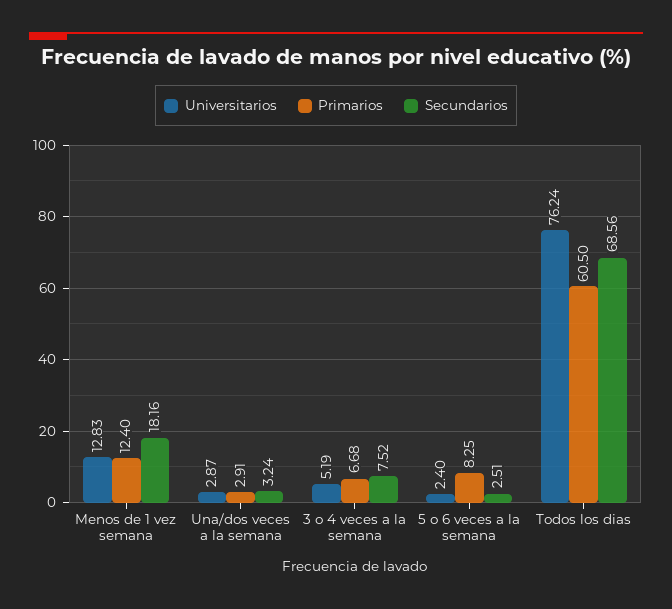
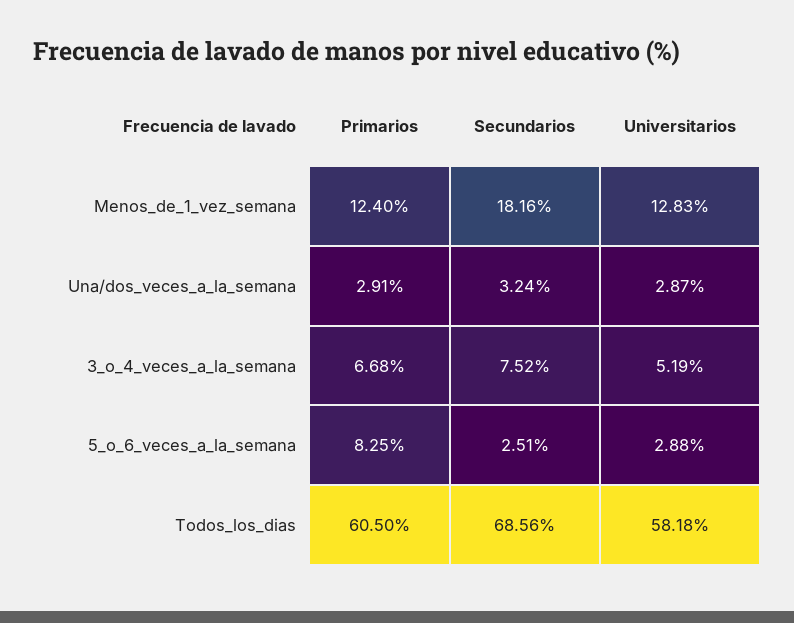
Universitarios, 5 o 6 veces a la semana: 2.4 -> 2.88
Universitarios, Todos los dias: 76.24 -> 58.18

